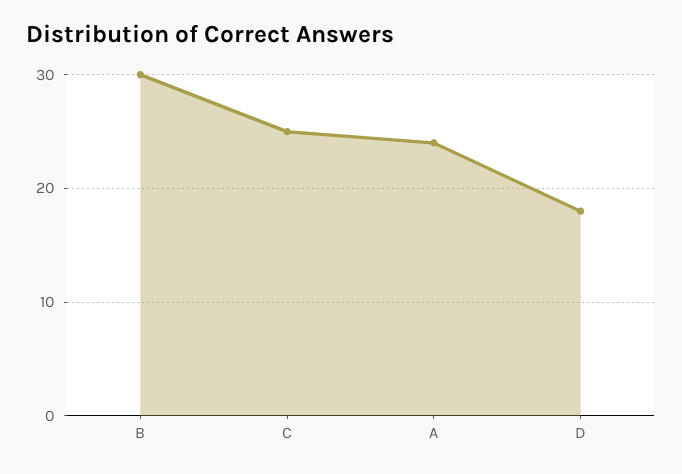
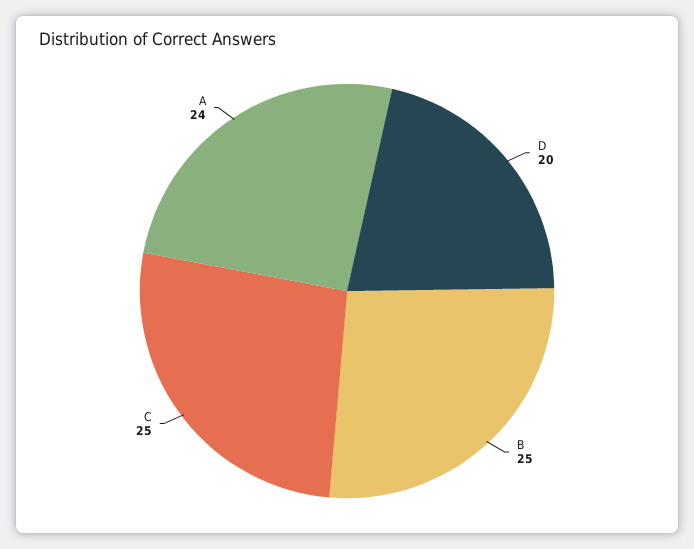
B: 30 -> 25
D: 18 -> 20

